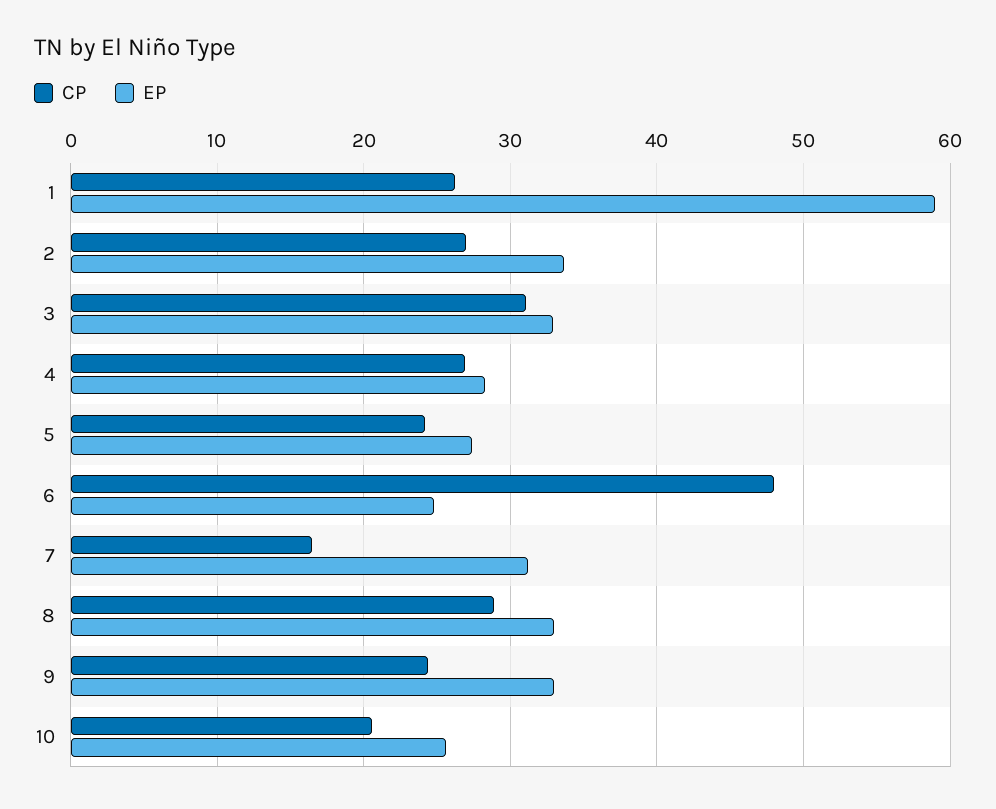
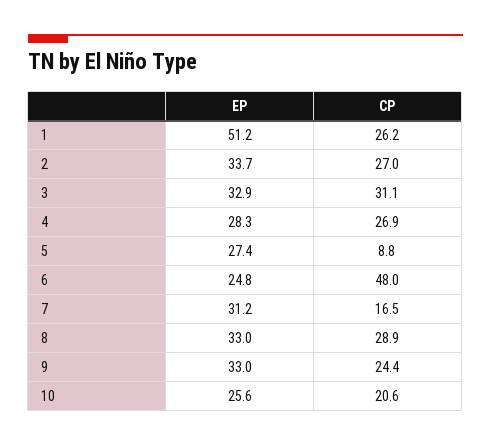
EP, 1: 59 -> 51.2
CP, 5: 24 -> 8.8

